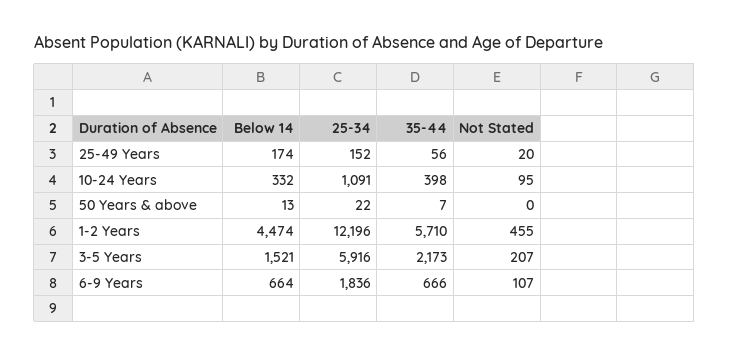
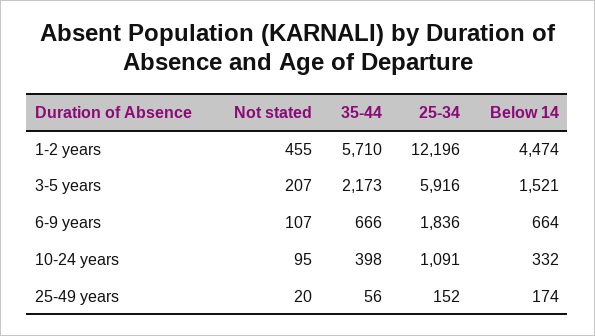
Below 14, 50 Years & above: 13 -> none
25-34, 50 Years & above: 22 -> none
35-44, 50 Years & above: 7 -> none
Not Stated, 50 Years & above: 0 -> none

